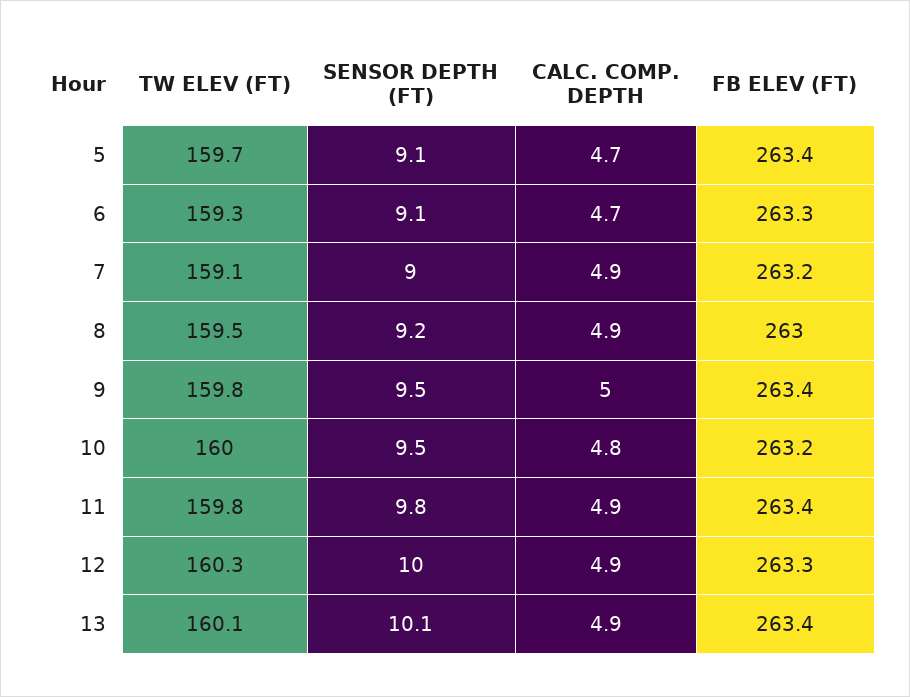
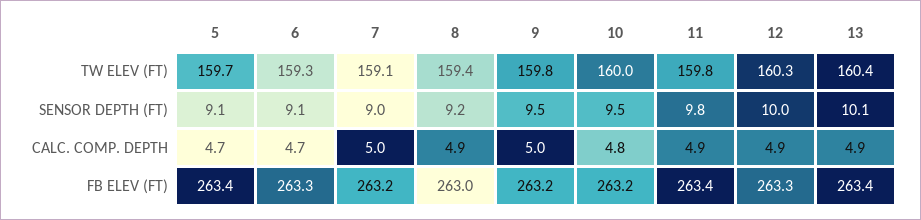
CALC. COMP. DEPTH, 7: 4.9 -> 5
TW ELEV (FT), 8: 159.5 -> 159.4
FB ELEV (FT), 9: 263.4 -> 263.2
TW ELEV (FT), 13: 160.1 -> 160.4

